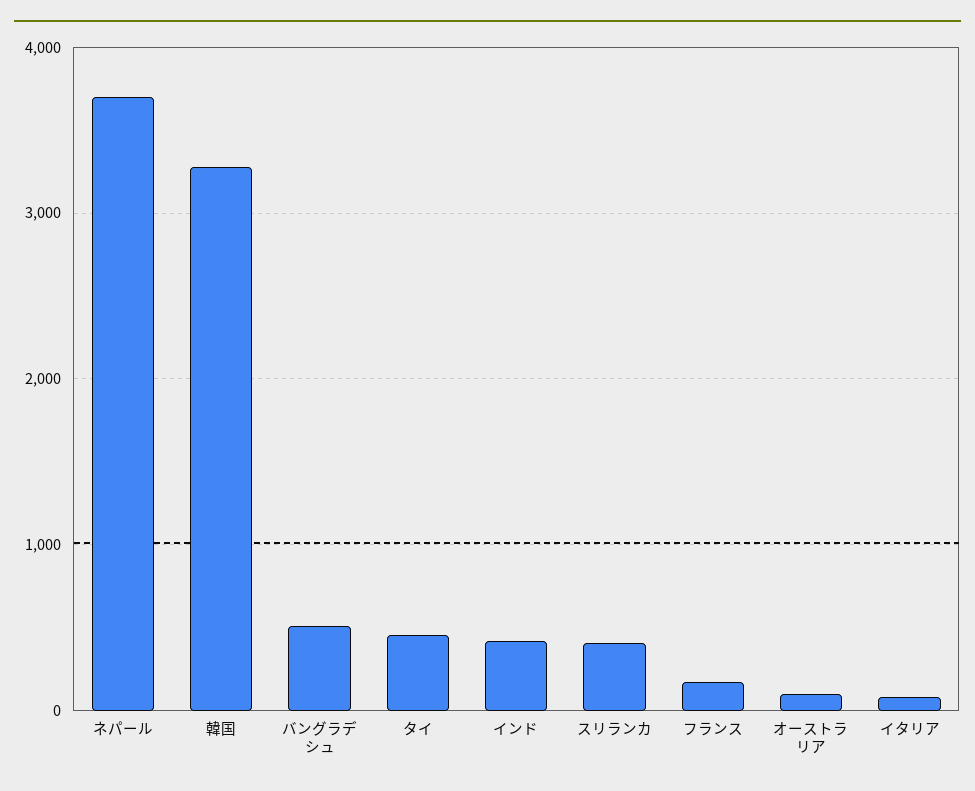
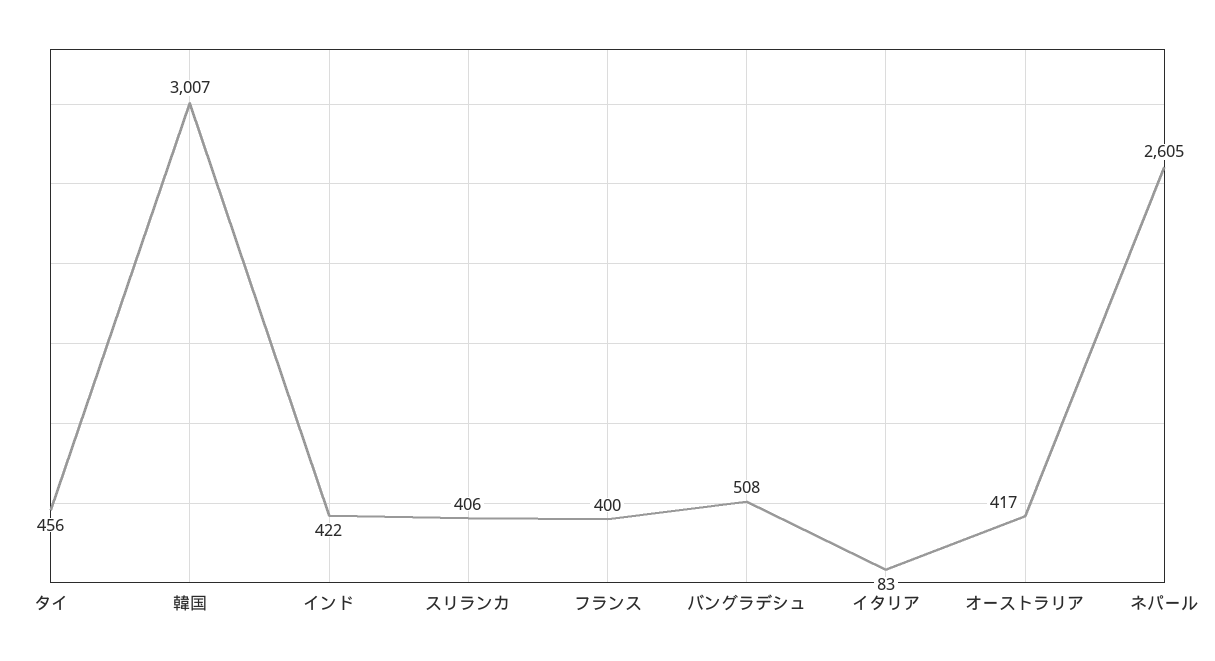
ネパール: 3700 -> 2605
韓国: 3300 -> 3007
フランス: 200 -> 400
オーストラリア: 100 -> 417

